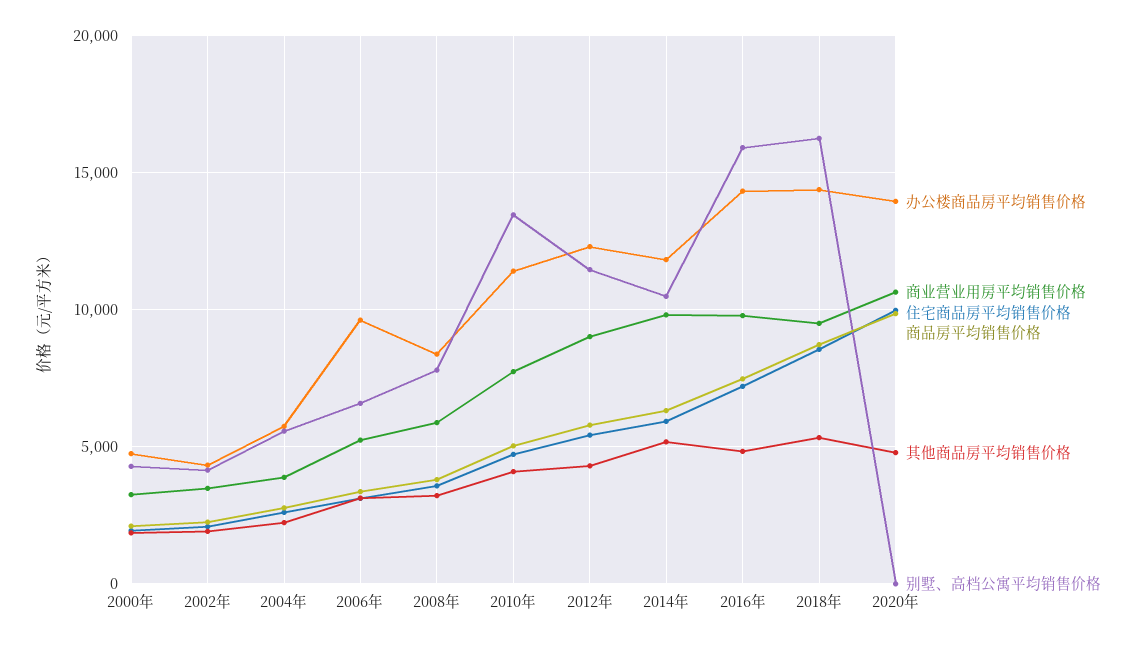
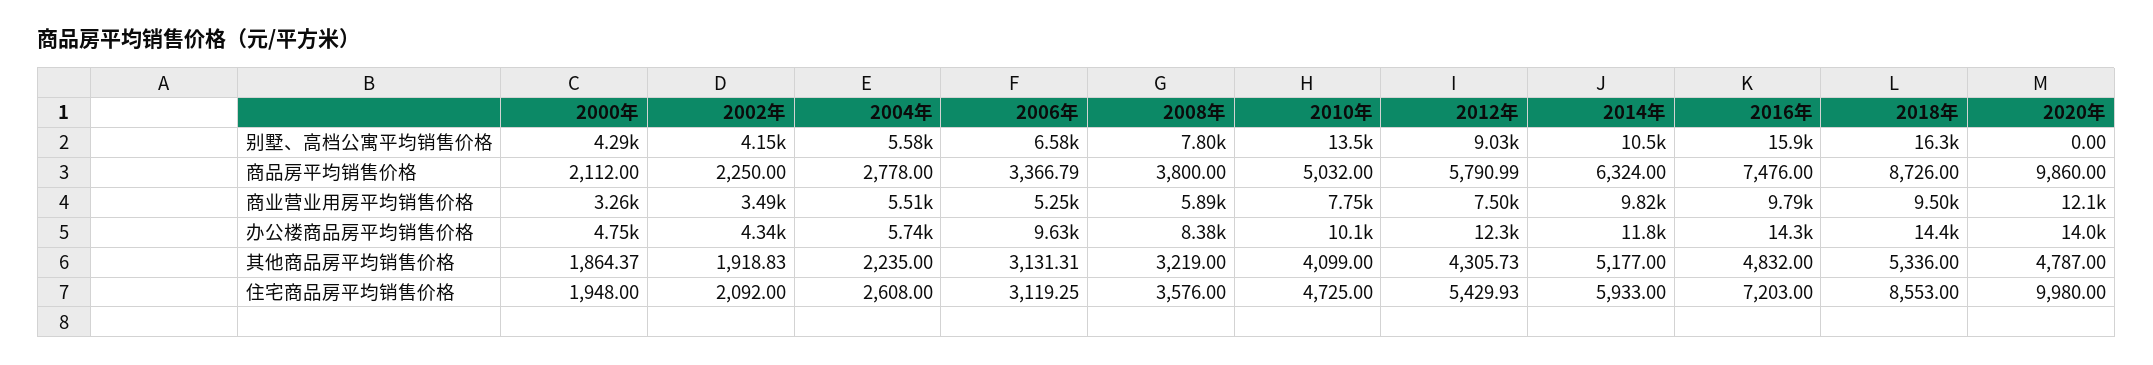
商业营业用房平均销售价格, 2004年: 4000 -> 5510
办公楼商品房平均销售价格, 2010年: 11500 -> 10100
商业营业用房平均销售价格, 2012年: 9000 -> 7500
别墅、高档公寓平均销售价格, 2012年: 11500 -> 9030
商业营业用房平均销售价格, 2020年: 10500 -> 12100

